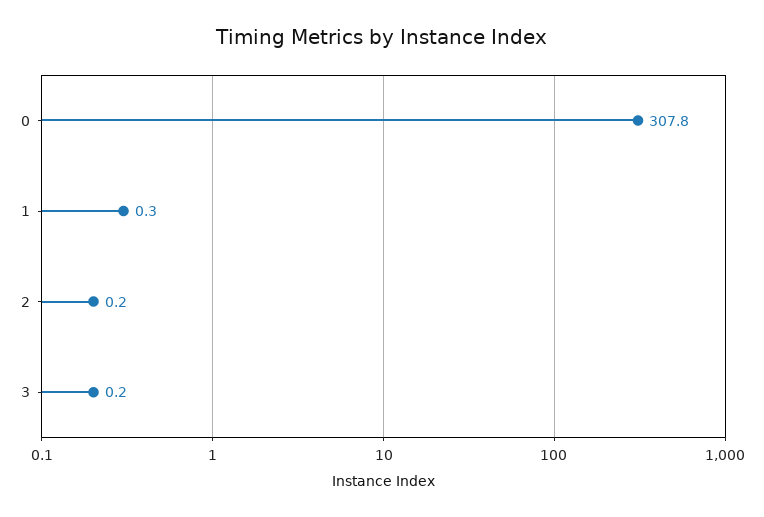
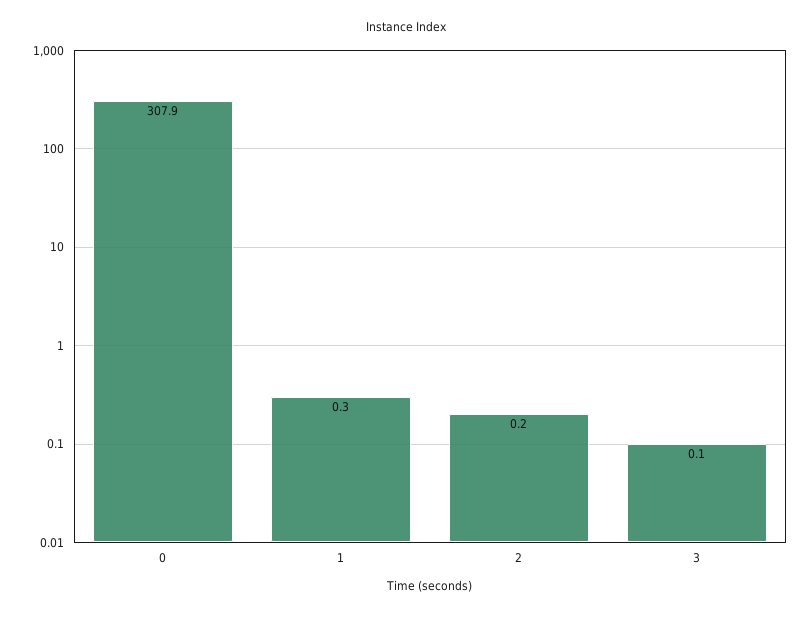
0: 307.8 -> 307.9
3: 0.2 -> 0.1

